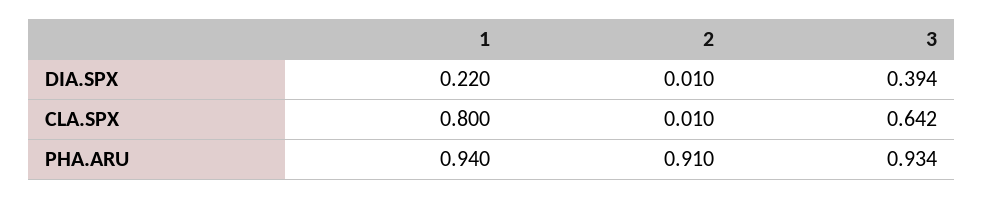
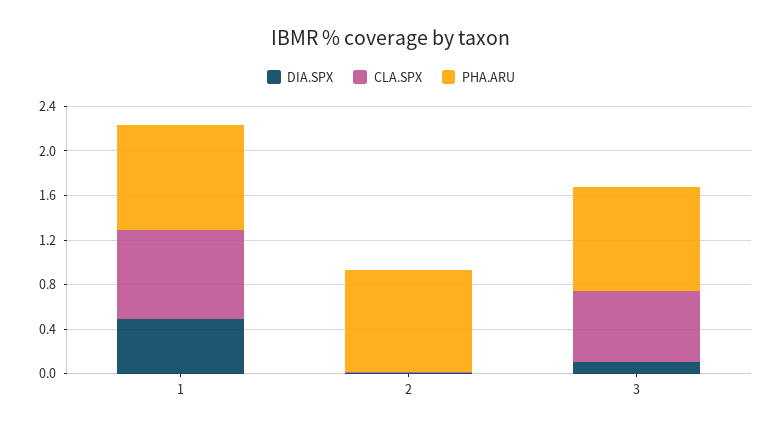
DIA.SPX, 1: 0.22 -> 0.5
DIA.SPX, 3: 0.394 -> 0.1

